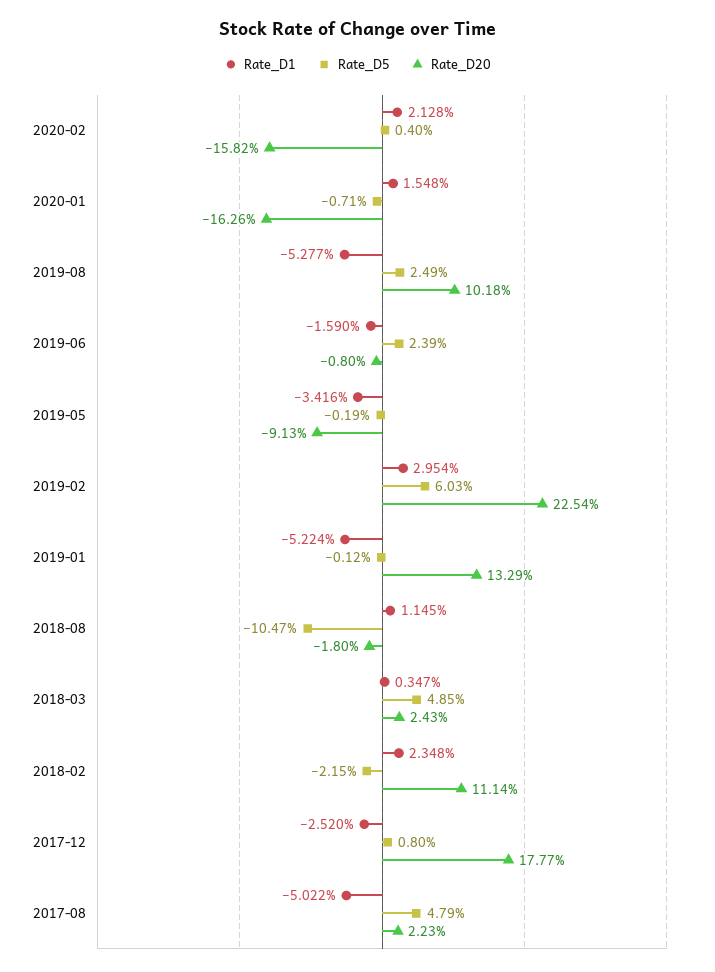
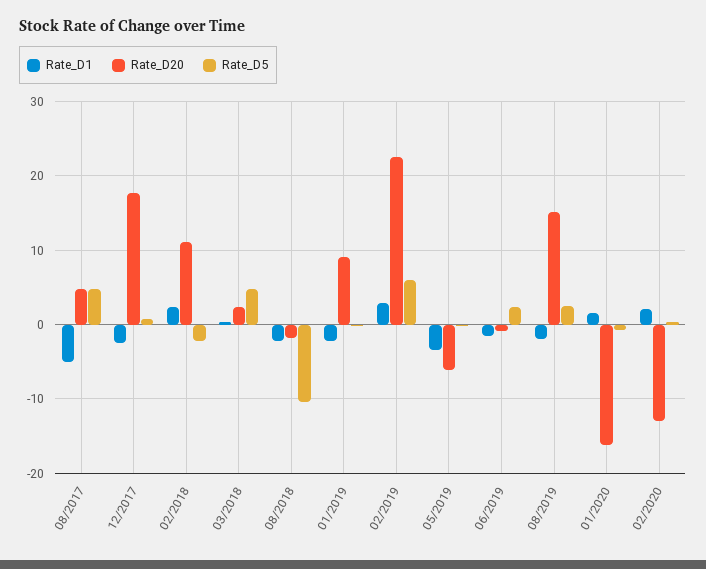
Rate_D20, 2020-02: -15.82 -> -13
Rate_D1, 2019-08: -5.277 -> -2
Rate_D20, 2019-08: 10.18 -> 15
Rate_D20, 2019-05: -9.13 -> -6
Rate_D1, 2019-01: -5.224 -> -2
Rate_D20, 2019-01: 13.29 -> 9
Rate_D1, 2018-08: 1.145 -> -2
Rate_D20, 2017-08: 2.23 -> 5

